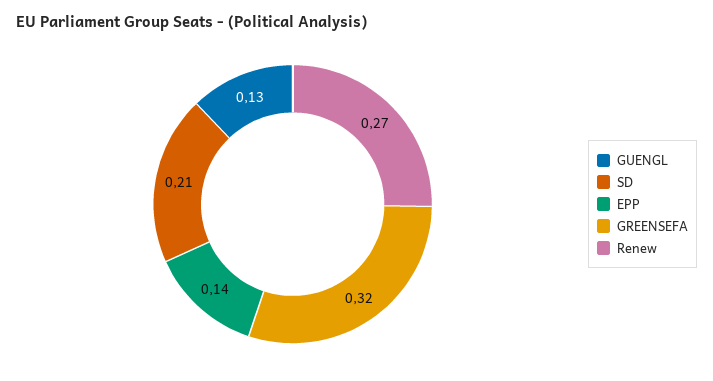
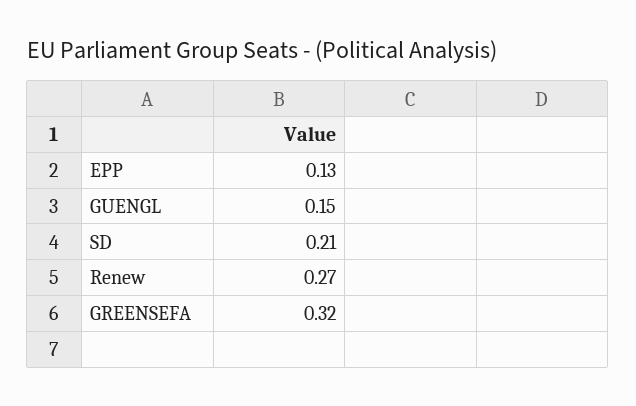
GUENGL: 0.13 -> 0.15
EPP: 0.14 -> 0.13

